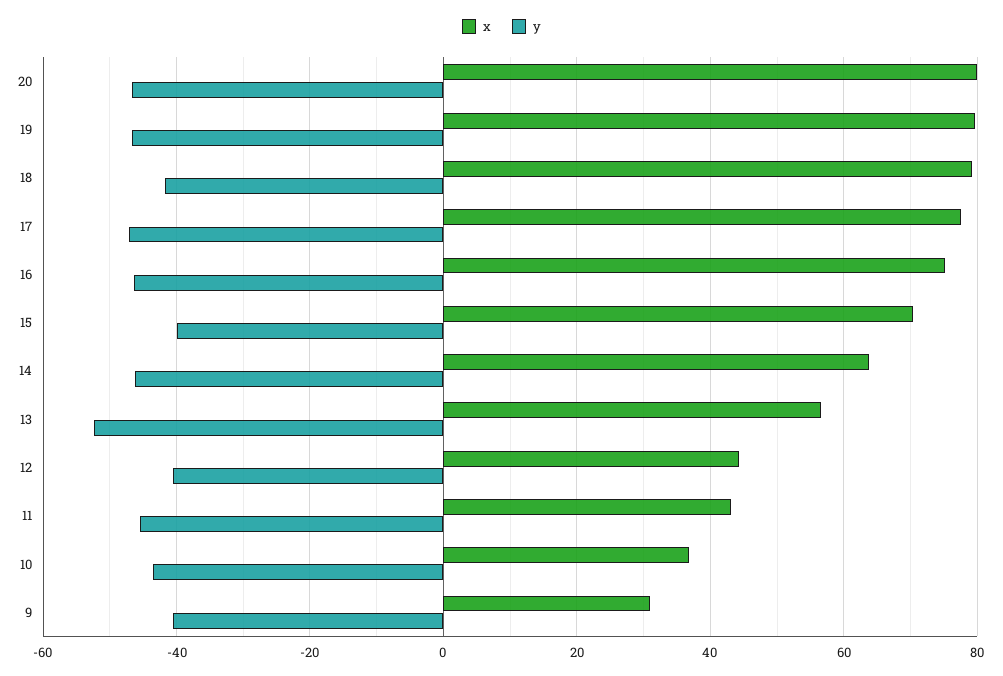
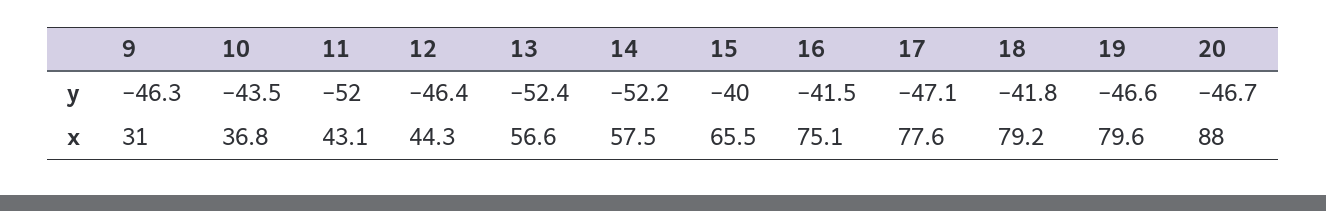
x, 20: 80 -> 88
y, 16: -46 -> -41.5
x, 15: 70 -> 65.5
x, 14: 64 -> 57.5
y, 14: -46 -> -52.2
y, 12: -40 -> -46.4
y, 11: -46 -> -52
y, 9: -40 -> -46.3

